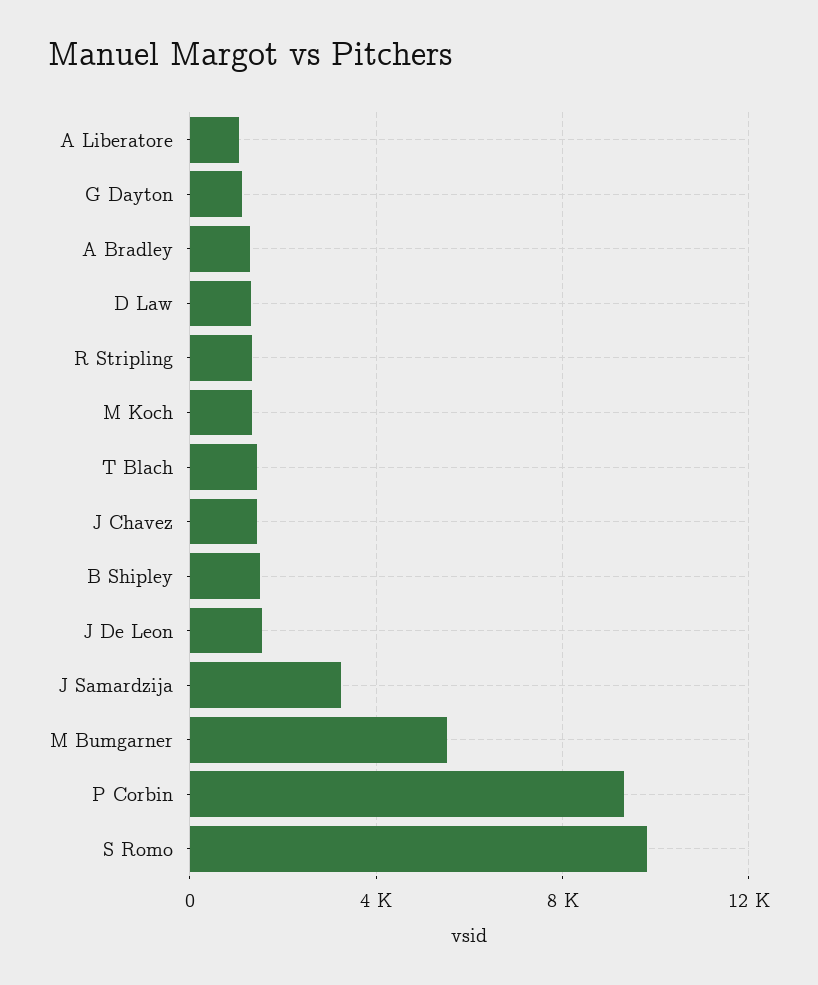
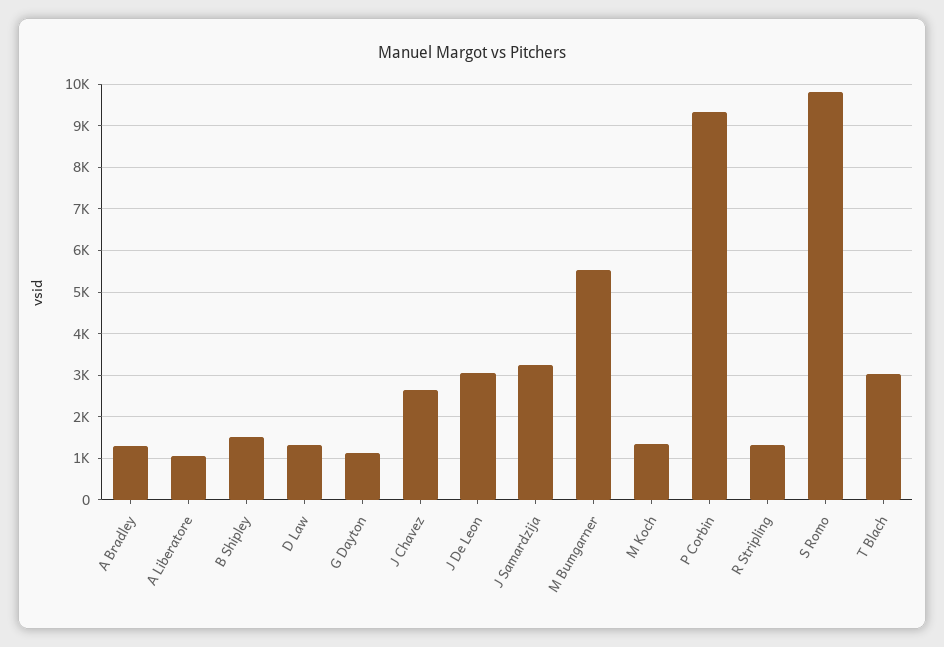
T Blach: 1500 -> 3000
J Chavez: 1500 -> 2600
J De Leon: 1500 -> 3000

